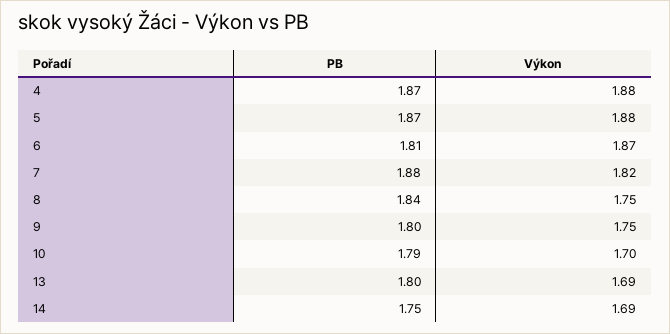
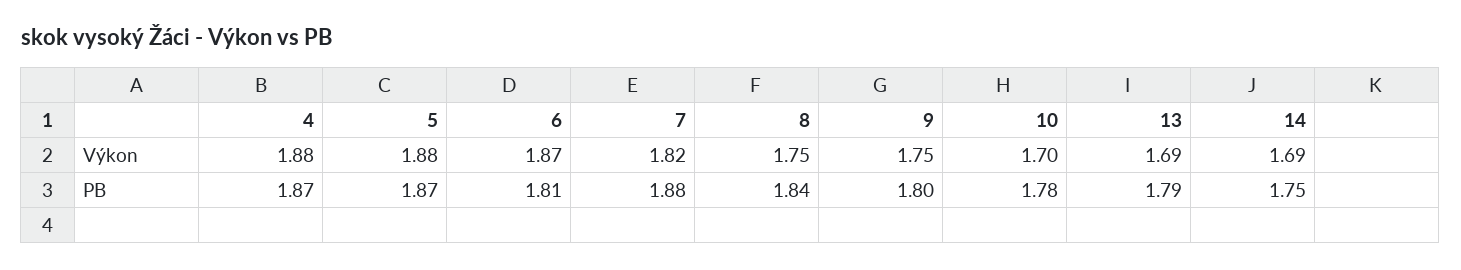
PB, 10: 1.79 -> 1.78
PB, 13: 1.8 -> 1.79

